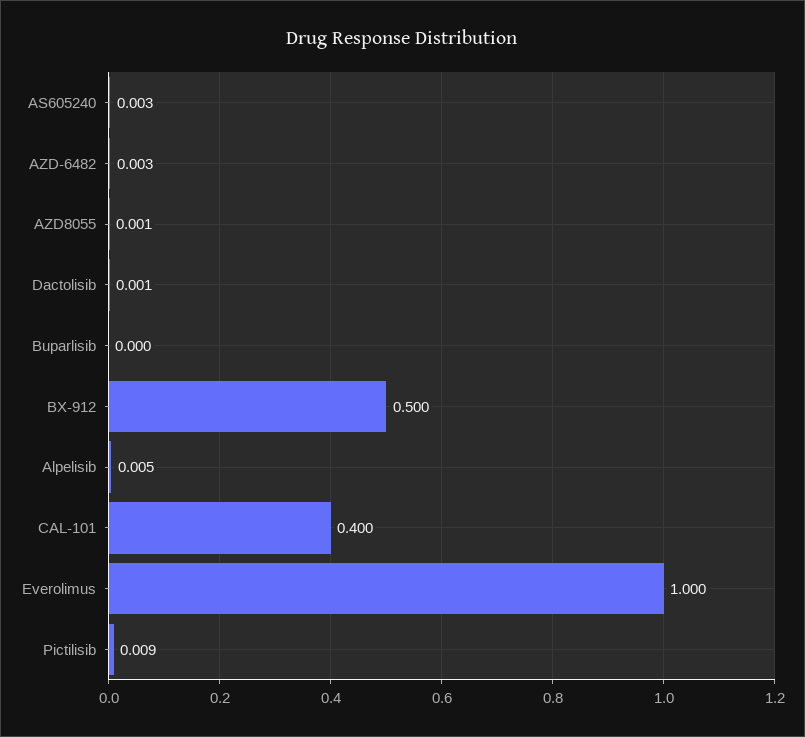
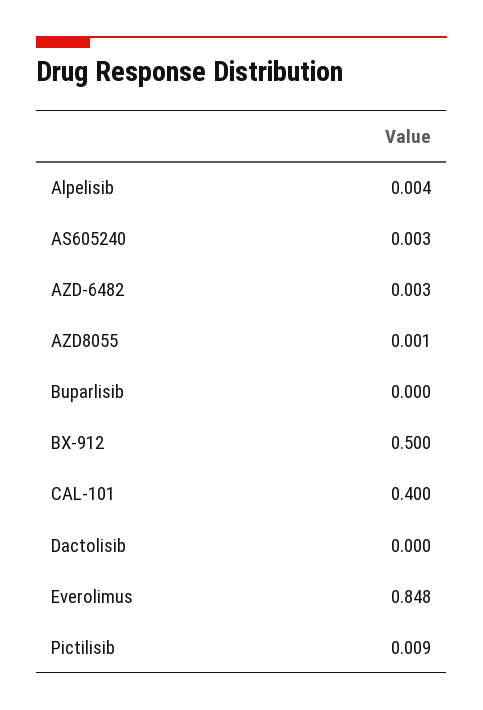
Dactolisib: 0.001 -> 0
Alpelisib: 0.005 -> 0.004
Everolimus: 1 -> 0.848

